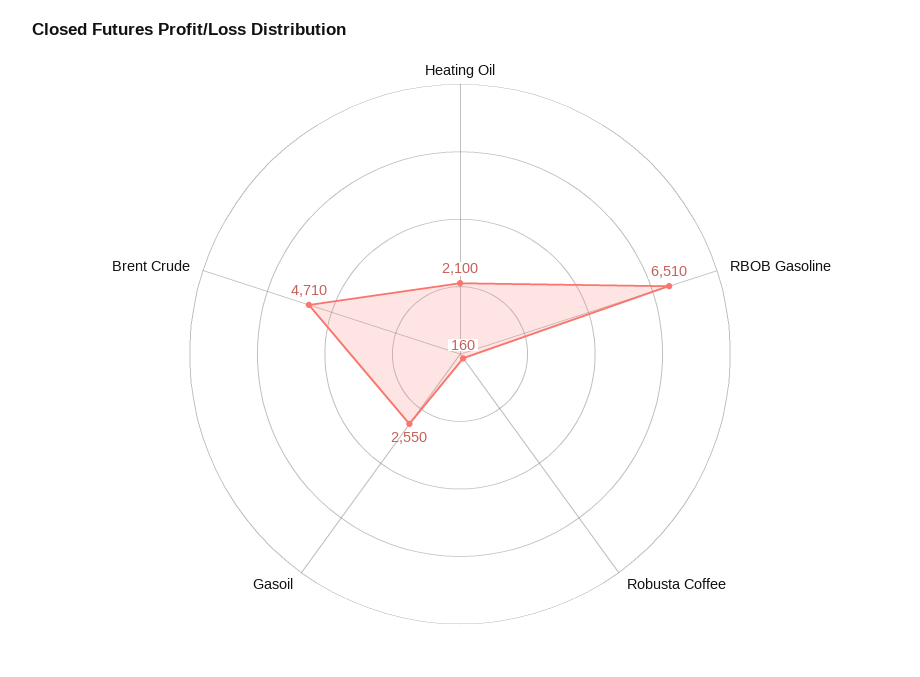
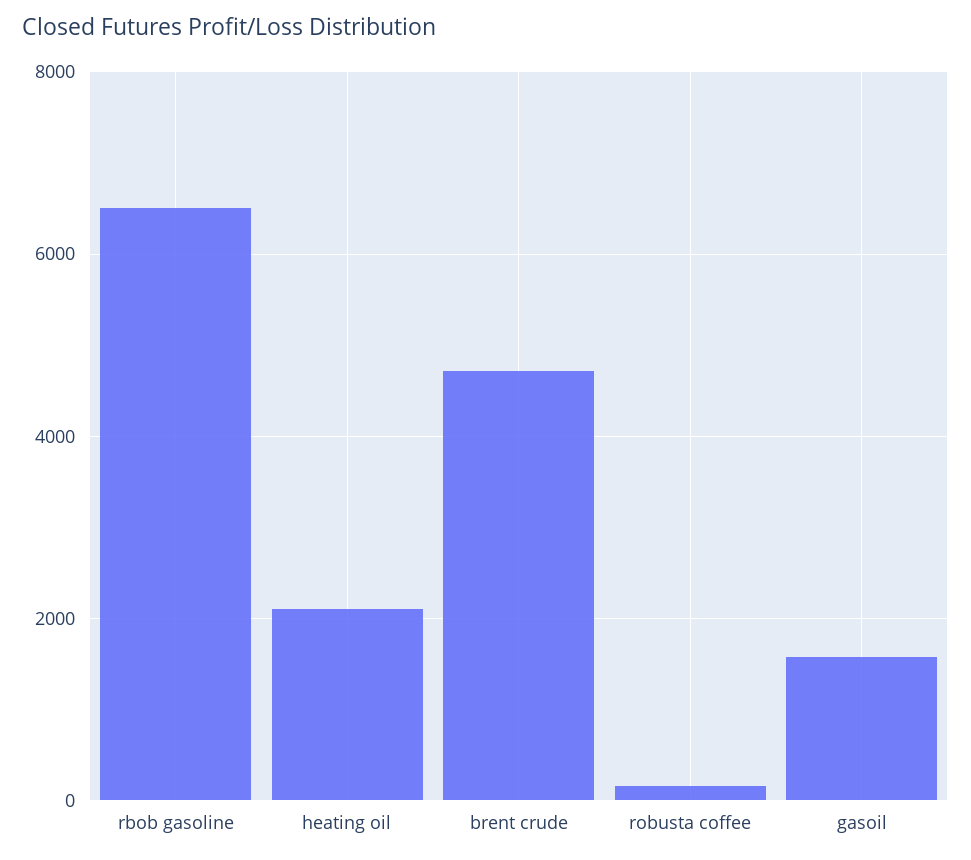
Gasoil: 2550 -> 1600

